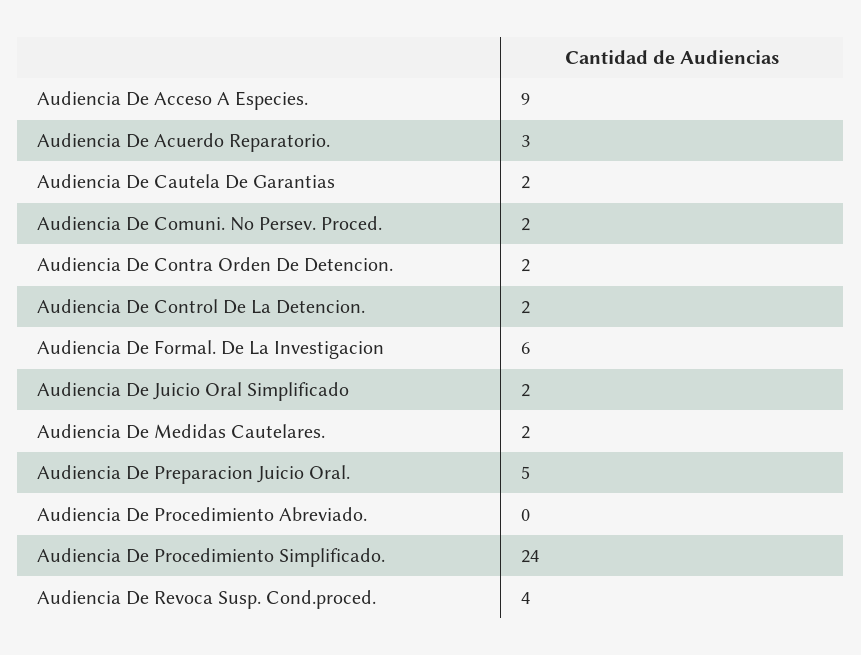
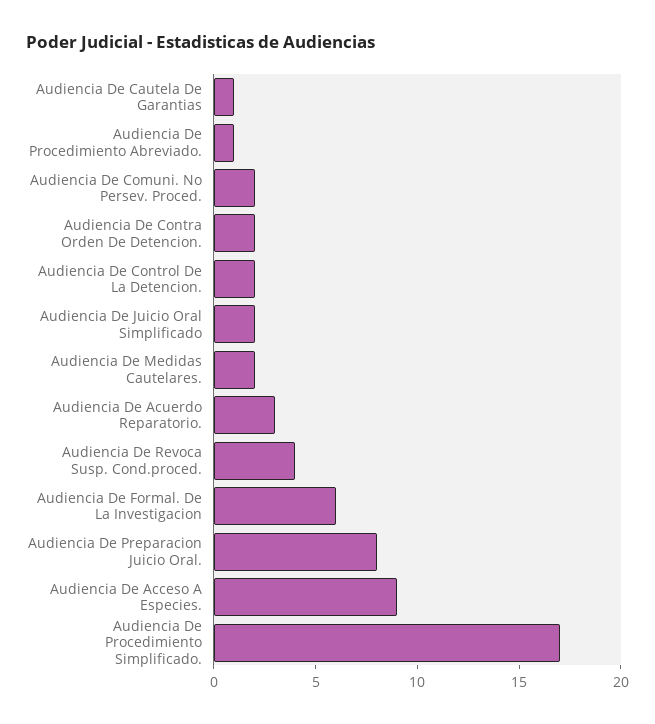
Audiencia De Cautela De Garantias: 2 -> 1
Audiencia De Preparacion Juicio Oral.: 5 -> 8
Audiencia De Procedimiento Abreviado.: 0 -> 1
Audiencia De Procedimiento Simplificado.: 24 -> 17

